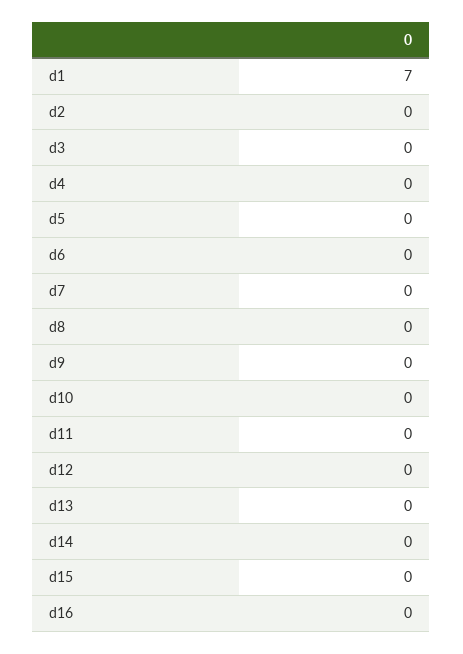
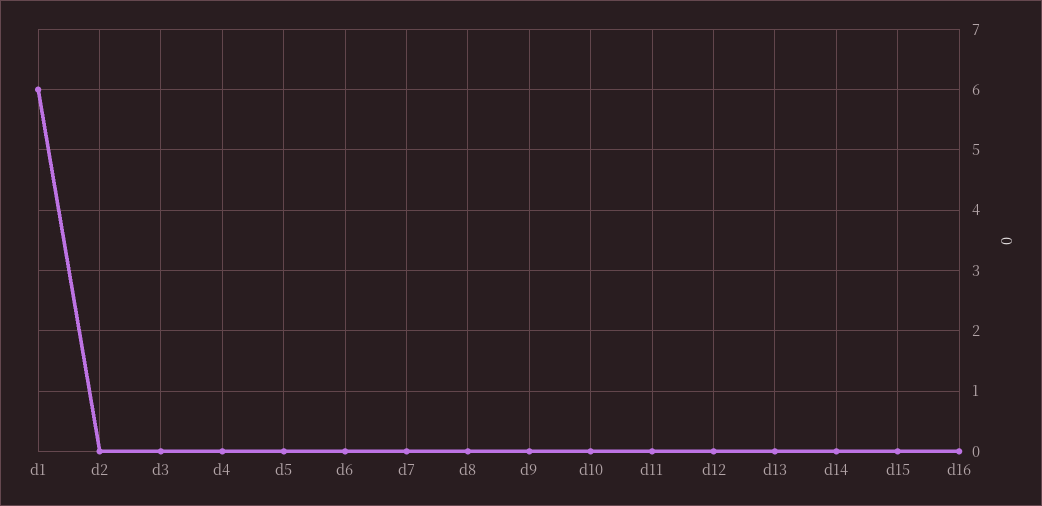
d1: 7 -> 6

